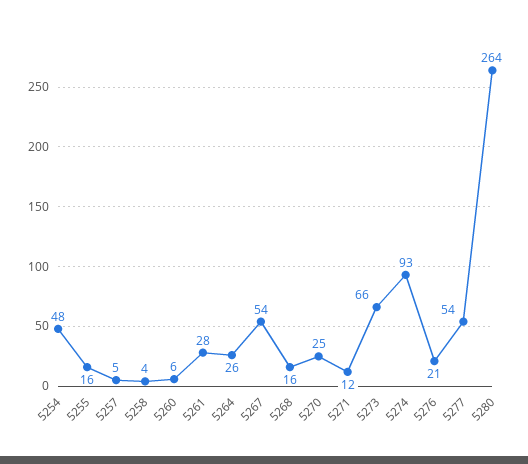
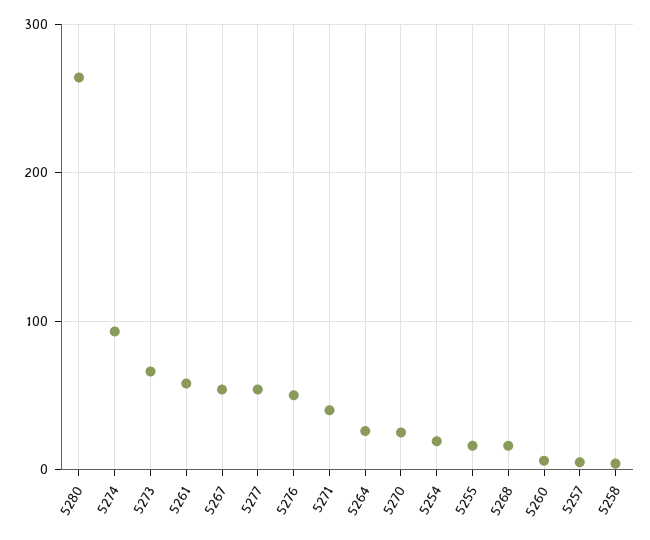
5254: 48 -> 20
5261: 28 -> 60
5271: 12 -> 40
5276: 21 -> 50

